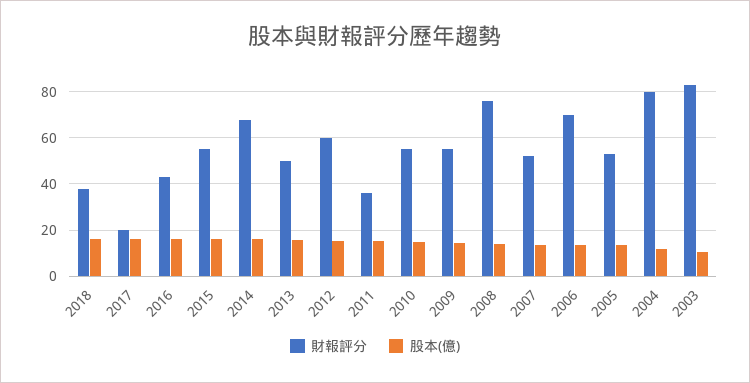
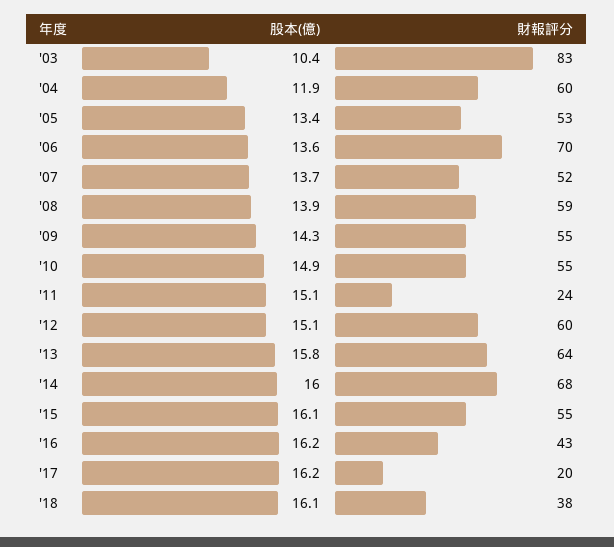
財報評分, 2013: 50 -> 64
財報評分, 2011: 35 -> 24
財報評分, 2008: 75 -> 59
財報評分, 2004: 80 -> 60

